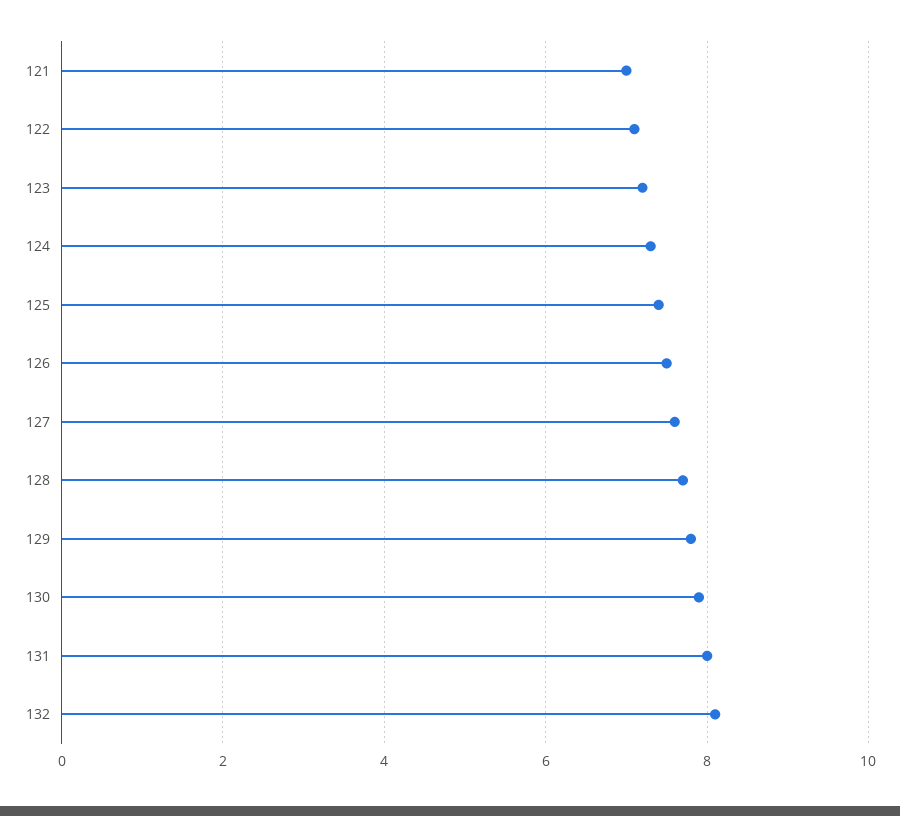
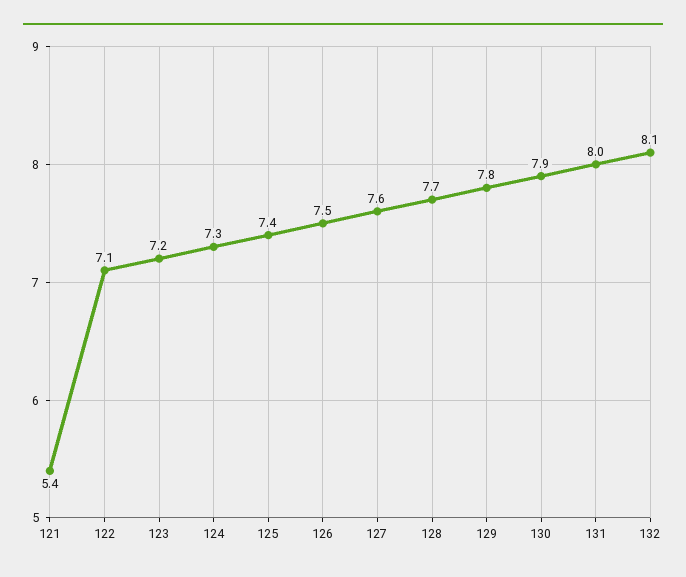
121: 7 -> 5.4

